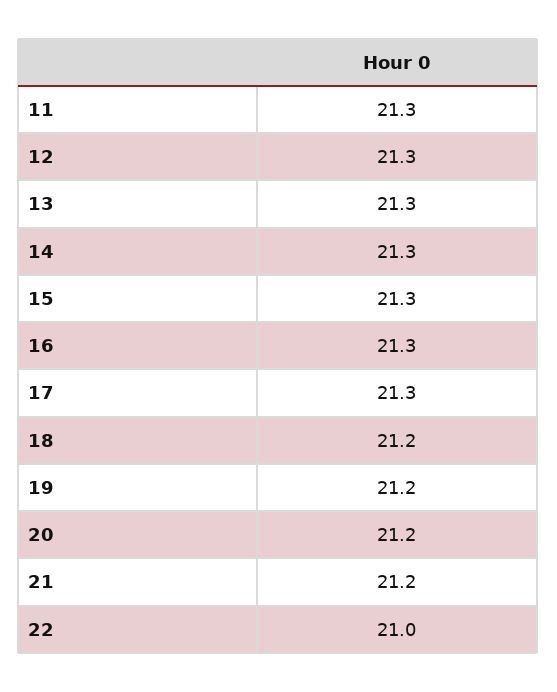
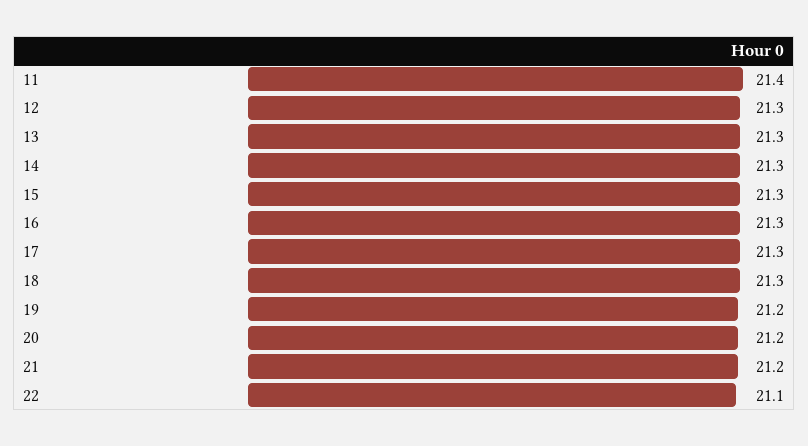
11: 21.3 -> 21.4
18: 21.2 -> 21.3
22: 21 -> 21.1

